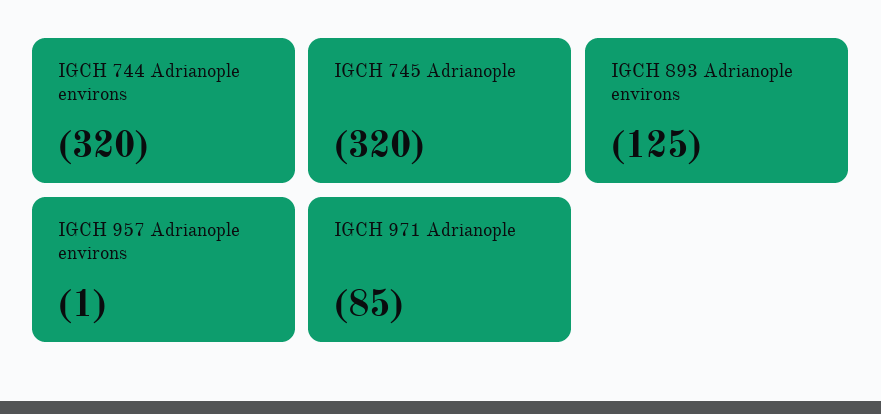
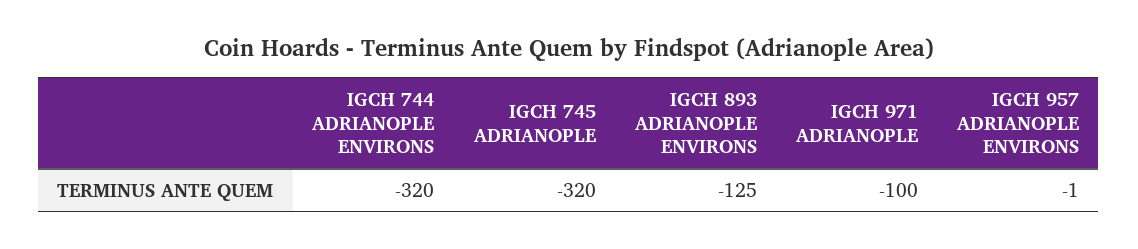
IGCH 971 Adrianople: -85 -> -100

